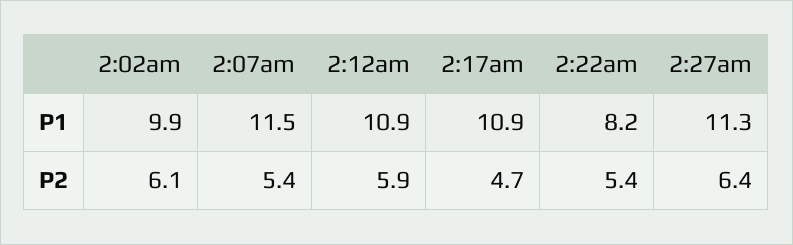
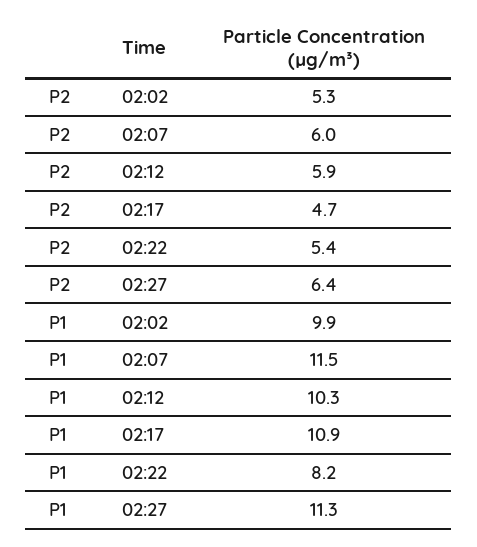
2:12am, P1: 10.9 -> 10.3
2:02am, P2: 6.1 -> 5.3
2:07am, P2: 5.4 -> 6

